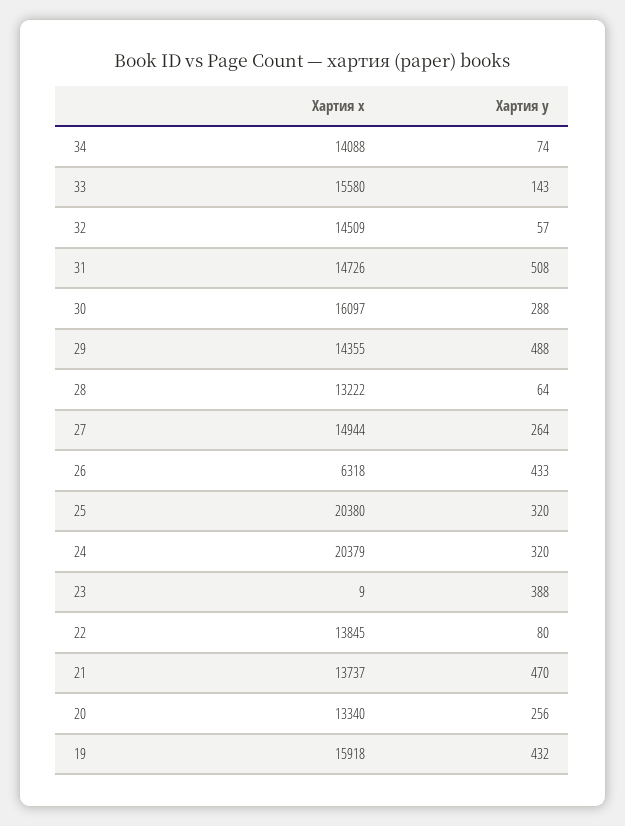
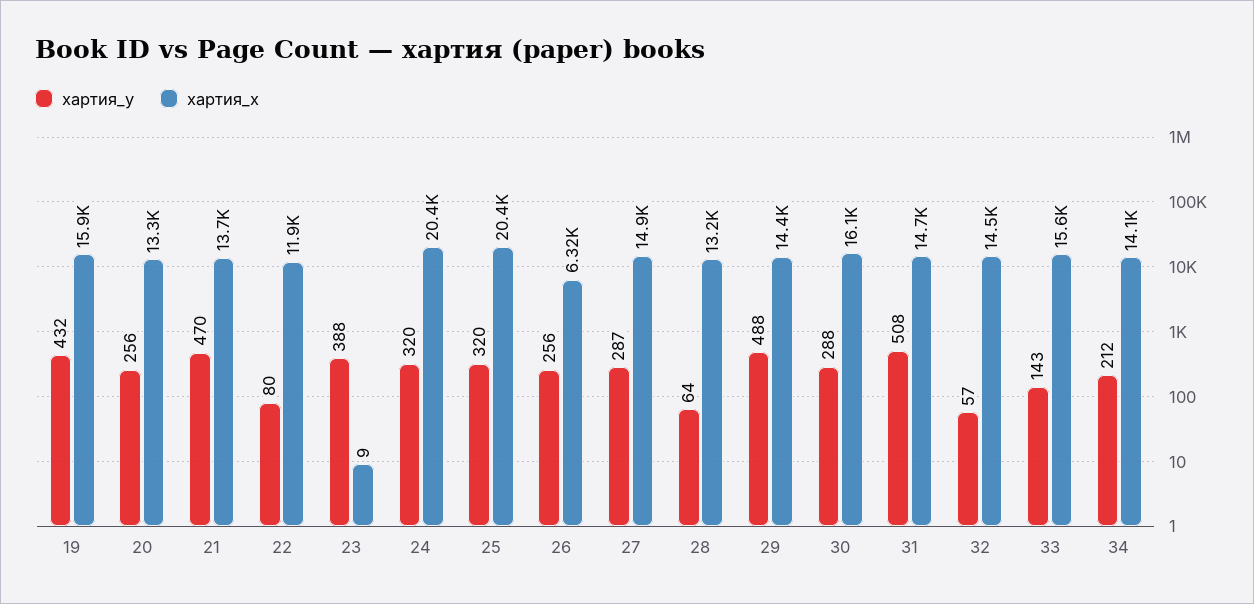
Хартия y, 34: 74 -> 212
Хартия y, 27: 264 -> 287
Хартия y, 26: 433 -> 256
Хартия x, 22: 13845 -> 11900

